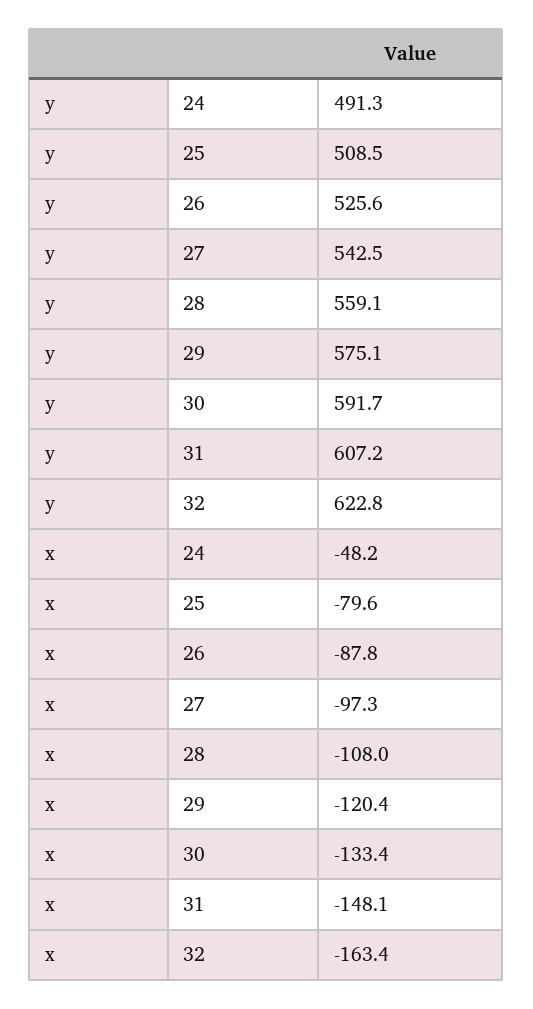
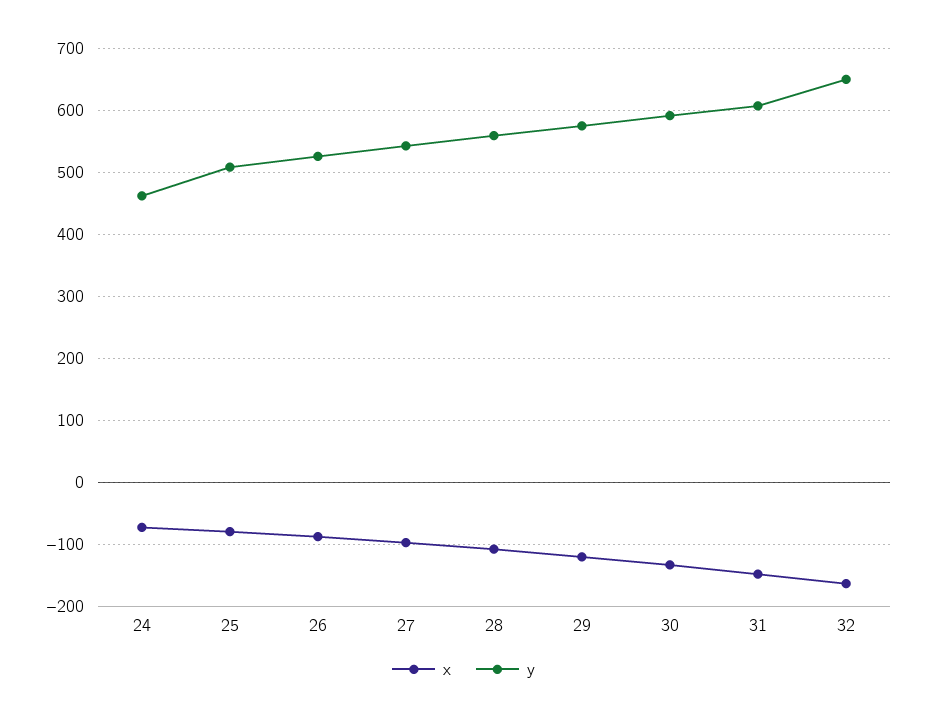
y, 24: 491.3 -> 460
y, 32: 622.8 -> 650
x, 24: -48.2 -> -70

